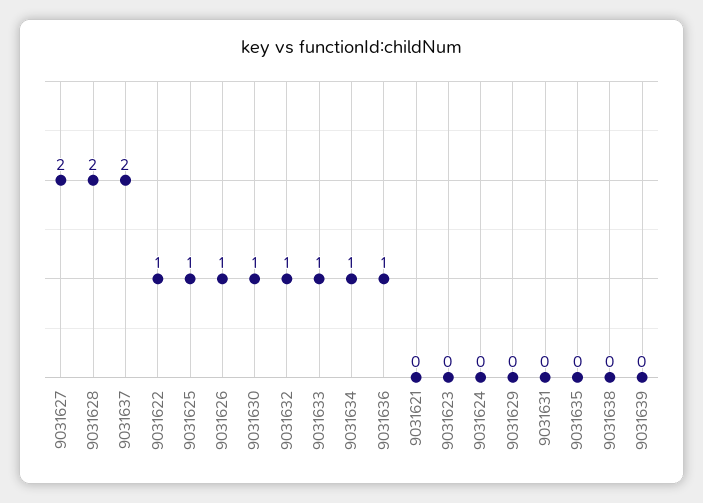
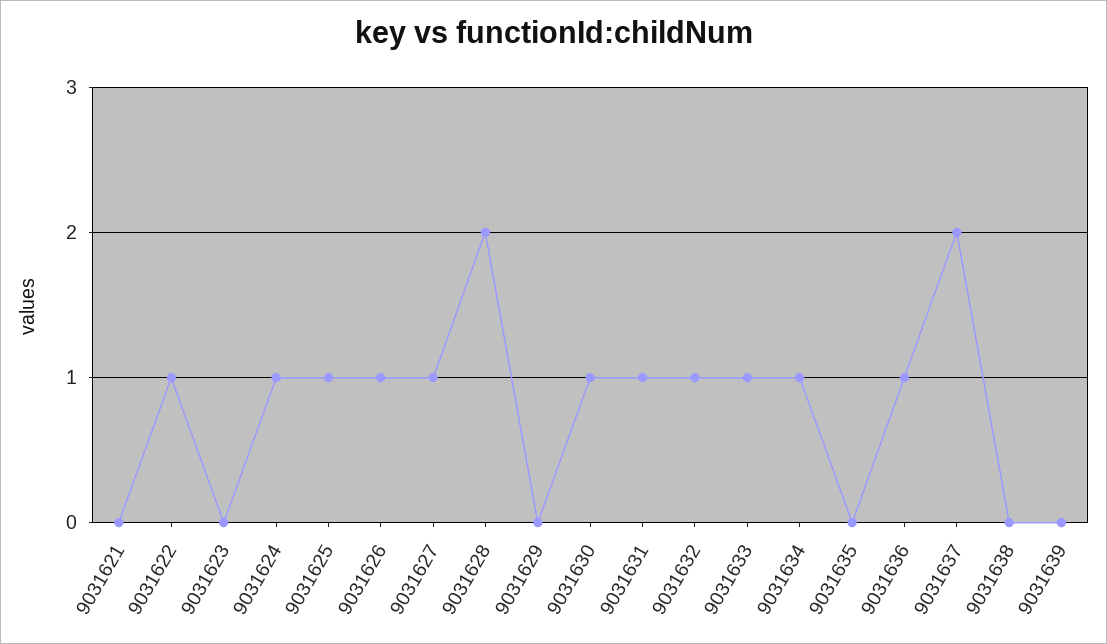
9031627: 2 -> 1
9031624: 0 -> 1
9031631: 0 -> 1

